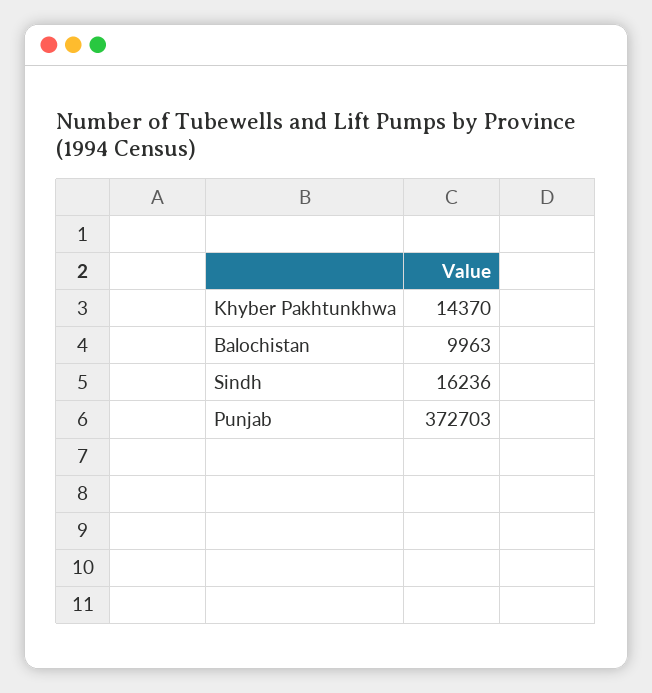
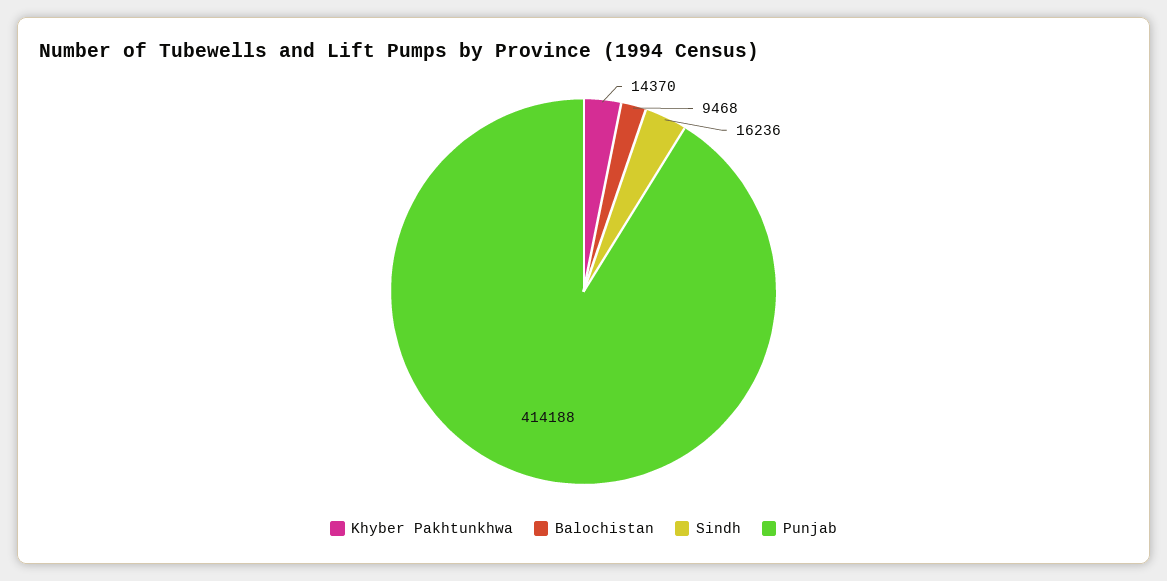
Balochistan: 9963 -> 9468
Punjab: 372703 -> 414188

